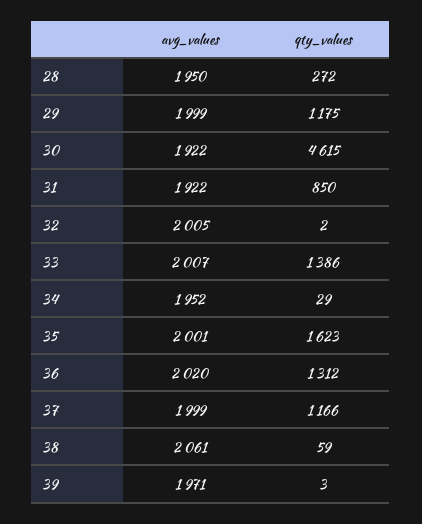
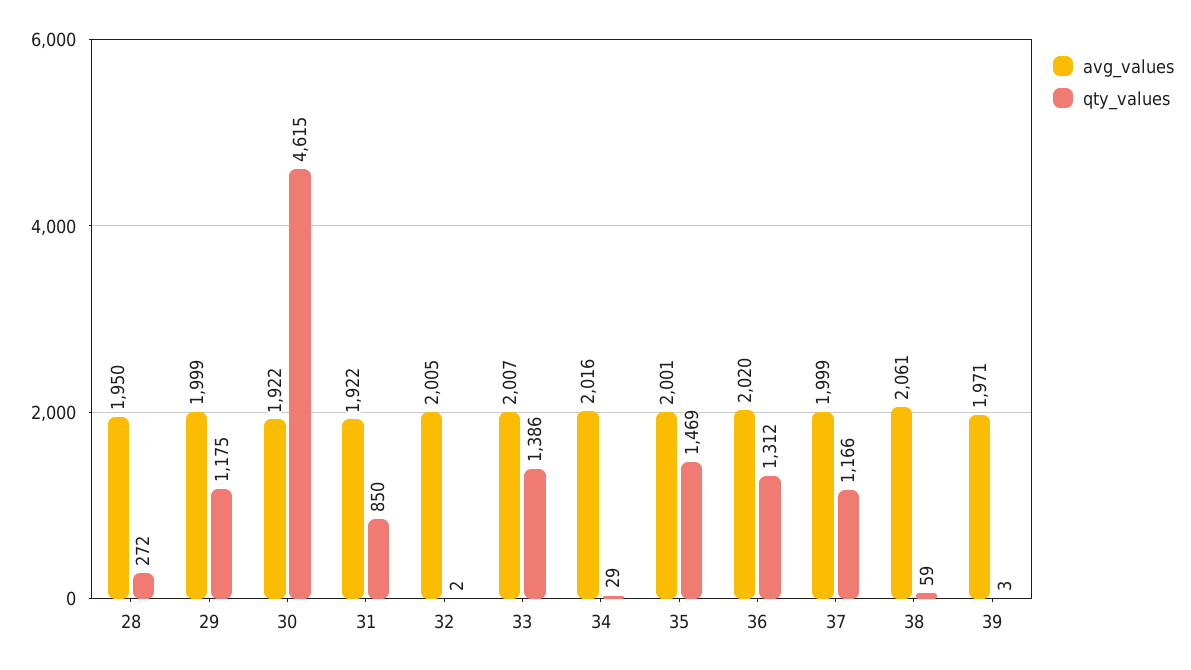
avg_values, 34: 1952 -> 2016
qty_values, 35: 1623 -> 1469

